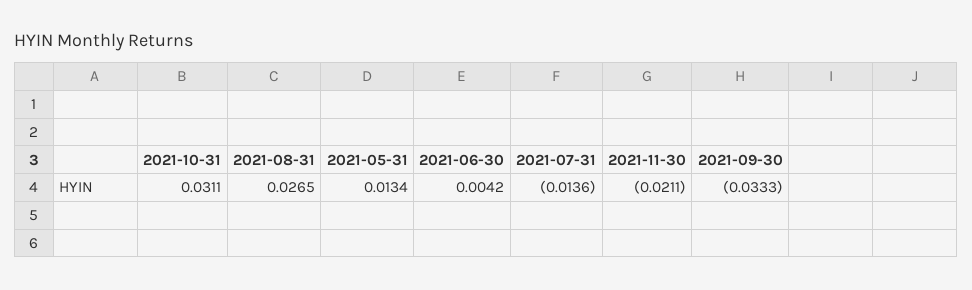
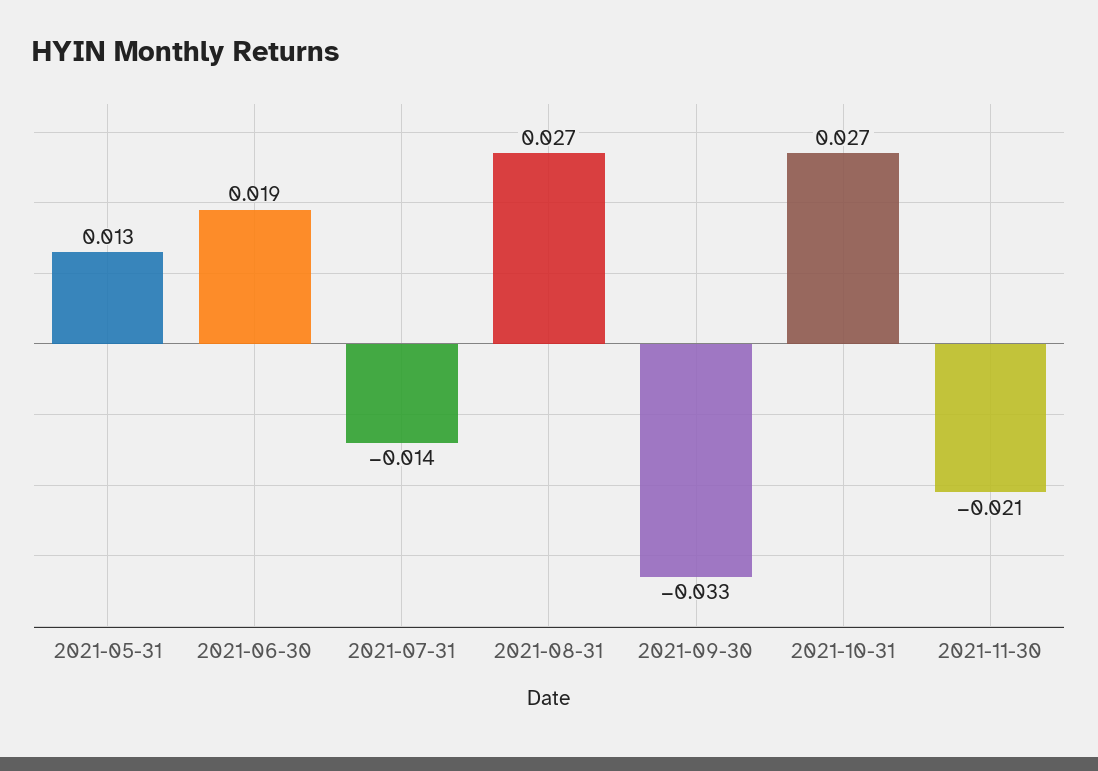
2021-10-31: 0.0311 -> 0.027
2021-06-30: 0.0042 -> 0.019

